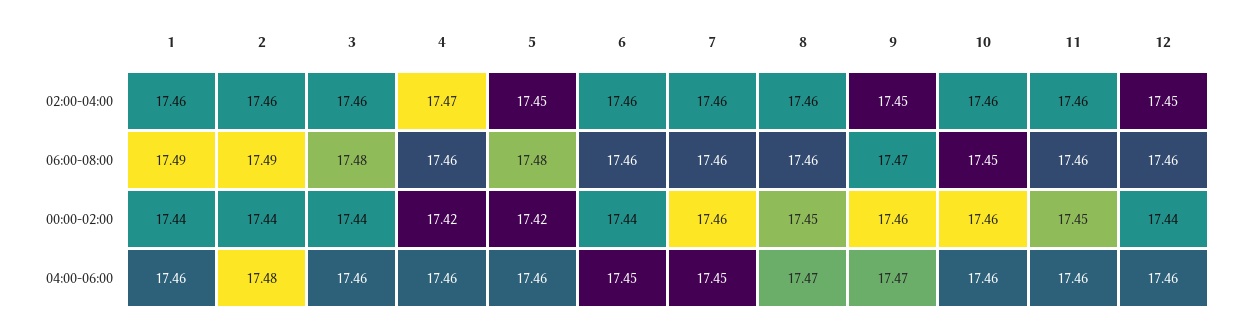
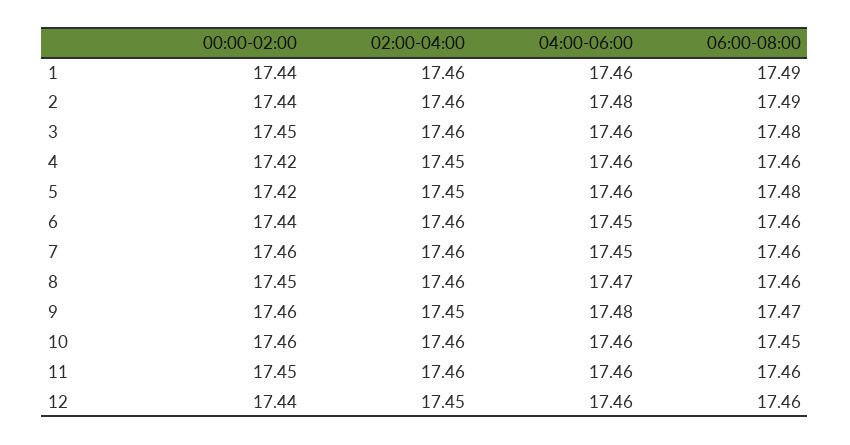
4, 02:00-04:00: 17.47 -> 17.45
3, 00:00-02:00: 17.44 -> 17.45
9, 04:00-06:00: 17.47 -> 17.48

